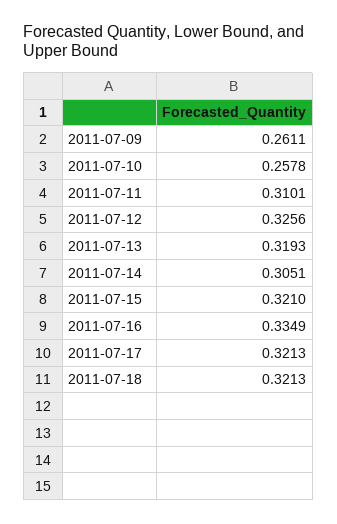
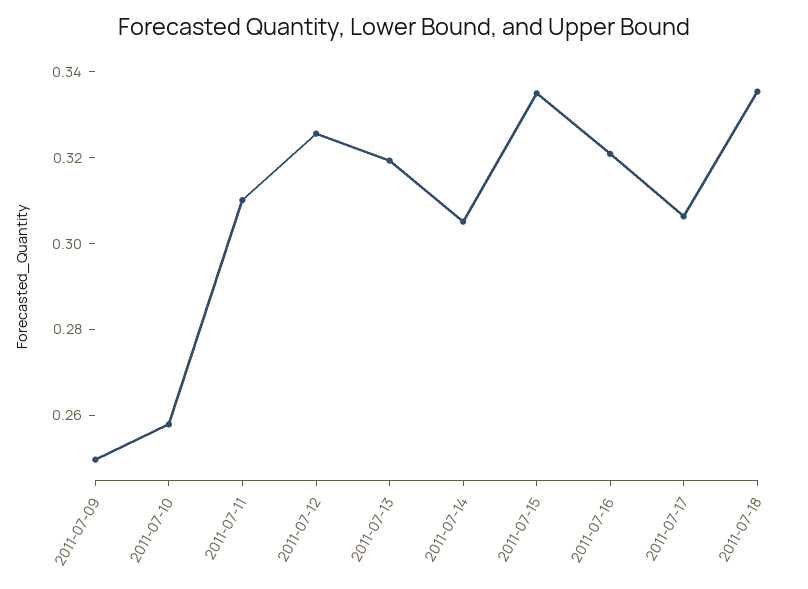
2011-07-09: 0.2611 -> 0.25
2011-07-15: 0.321 -> 0.335
2011-07-16: 0.3349 -> 0.32
2011-07-17: 0.3213 -> 0.305
2011-07-18: 0.3213 -> 0.335

